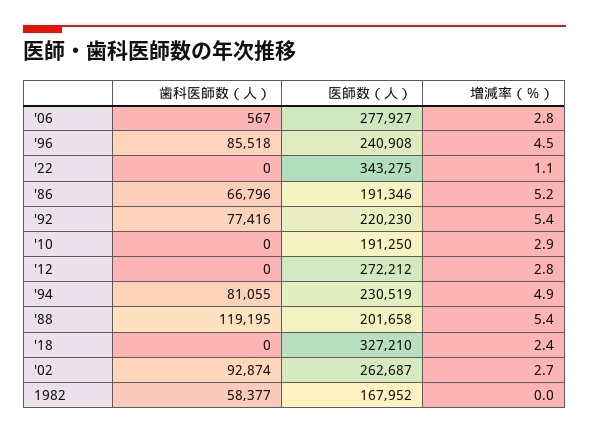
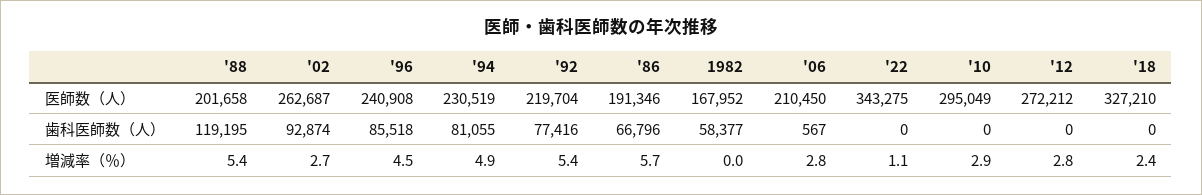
医師数（人）, '06: 277927 -> 210450
増減率（％）, '86: 5.2 -> 5.7
医師数（人）, '92: 220230 -> 219704
医師数（人）, '10: 191250 -> 295049

